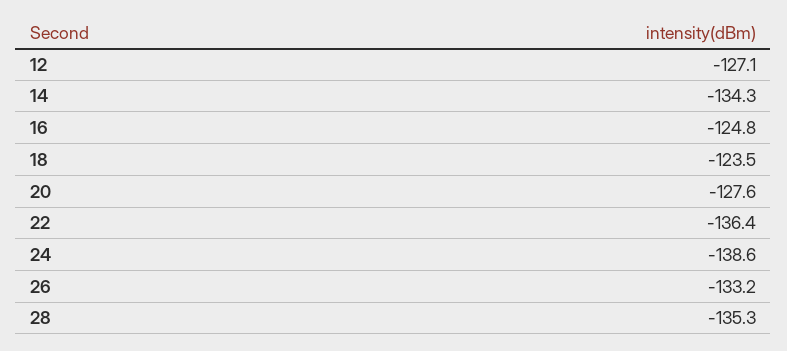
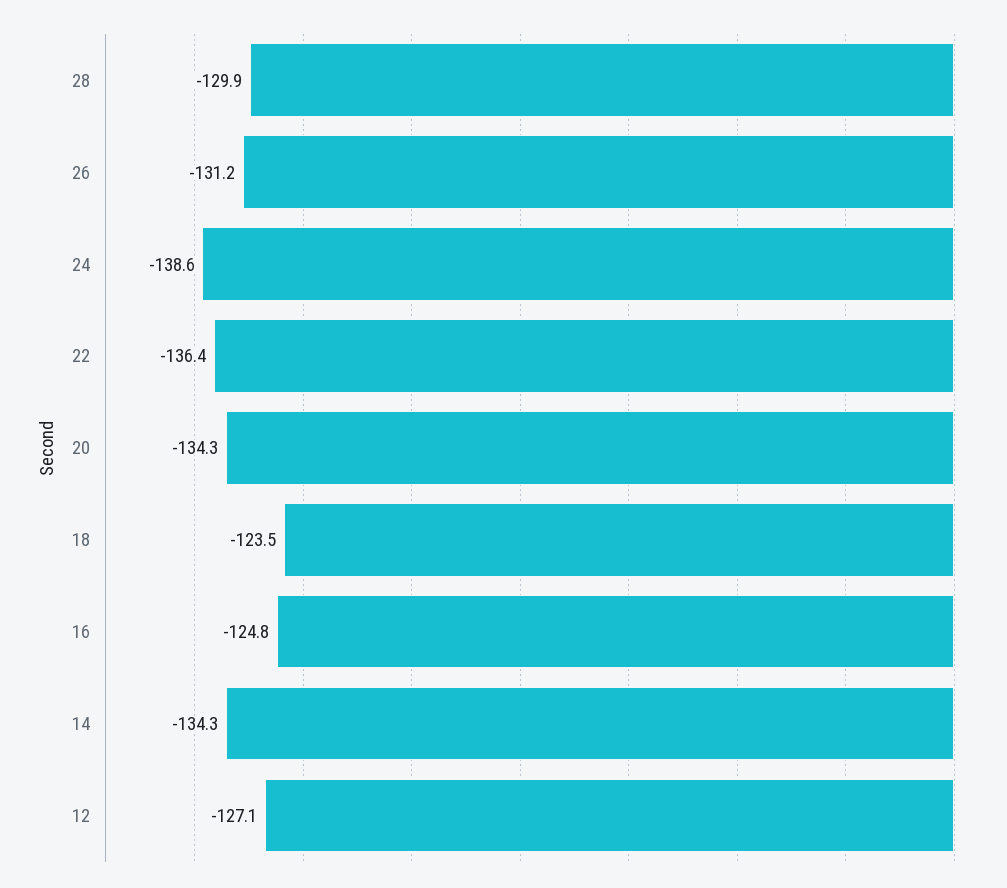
20: -127.6 -> -134.3
26: -133.2 -> -131.2
28: -135.3 -> -129.9

